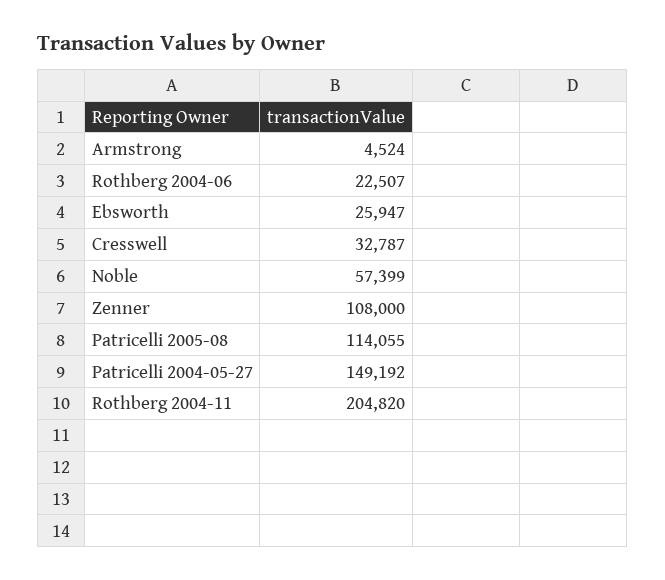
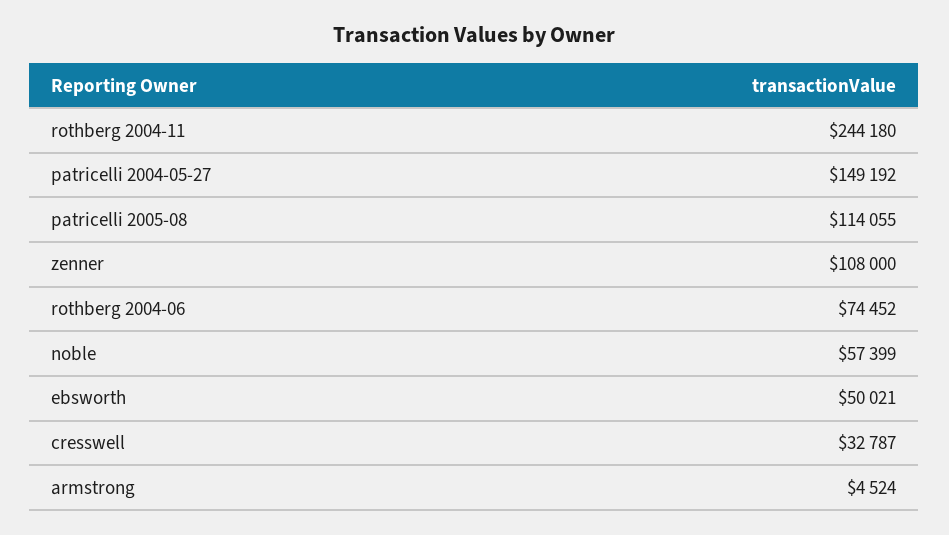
Rothberg 2004-06: 22507 -> 74452
Ebsworth: 25947 -> 50021
Rothberg 2004-11: 204820 -> 244180

